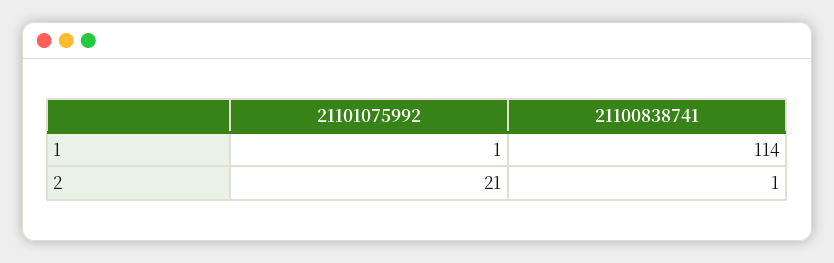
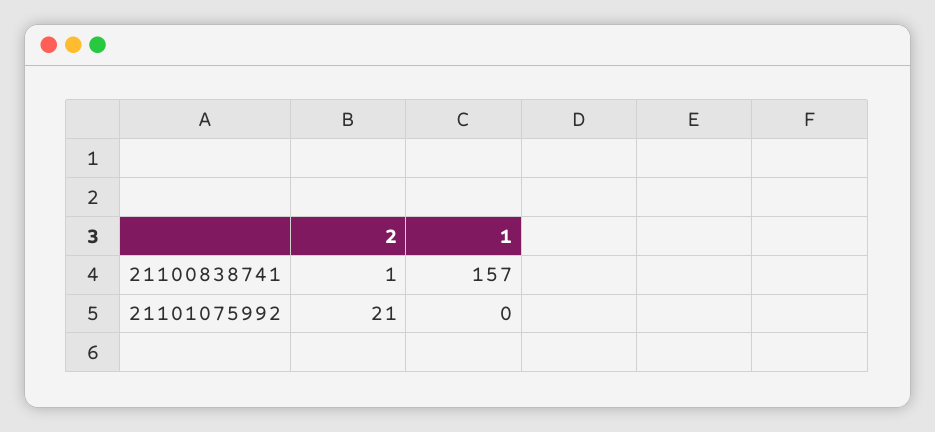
21101075992, 1: 1 -> 0
21100838741, 1: 114 -> 157

